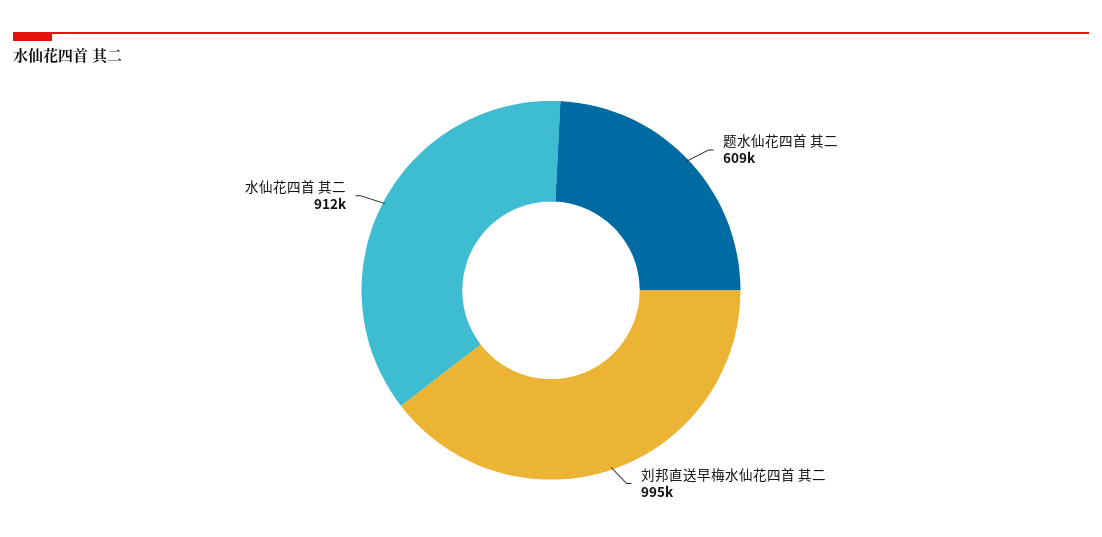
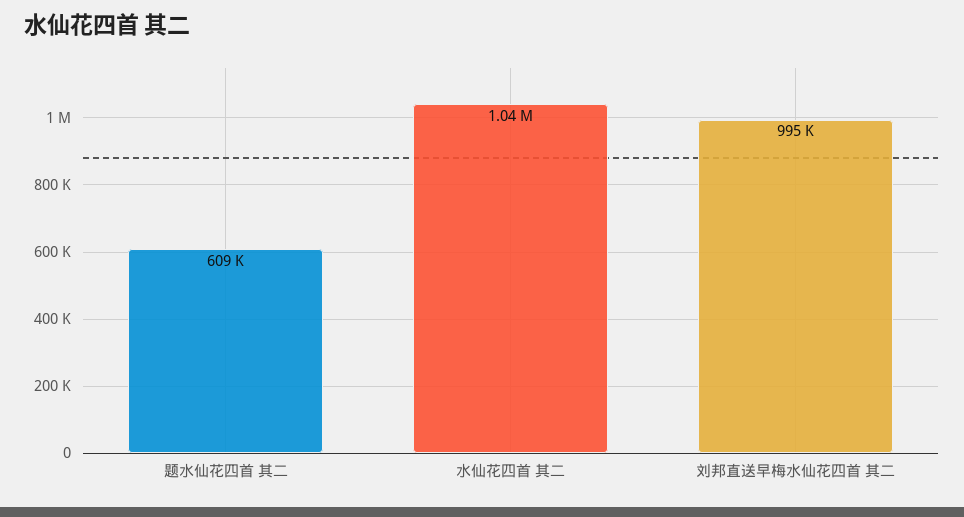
水仙花四首 其二: 912000 -> 1040000

